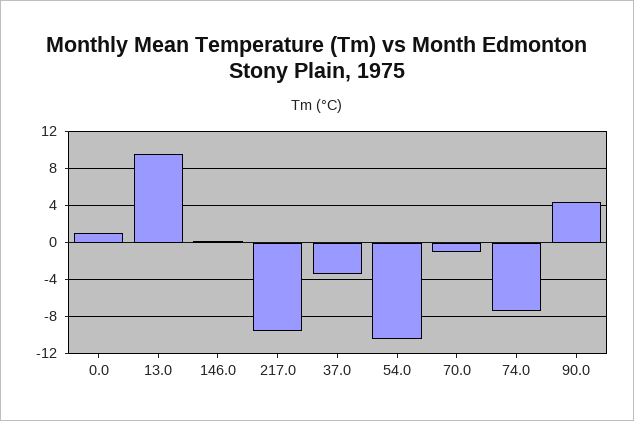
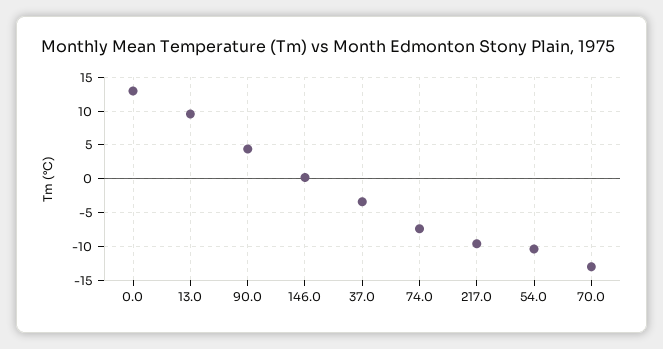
0.0: 1 -> 13
70.0: -1 -> -13

